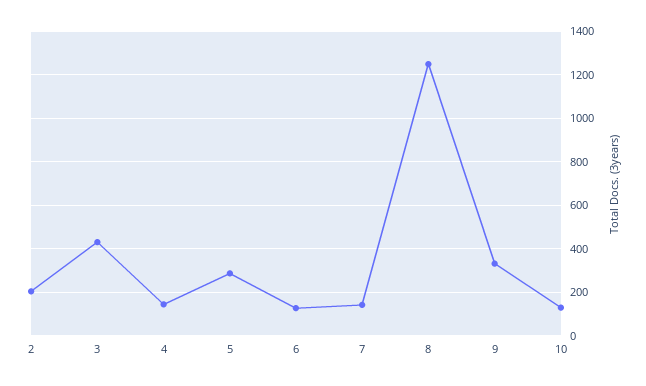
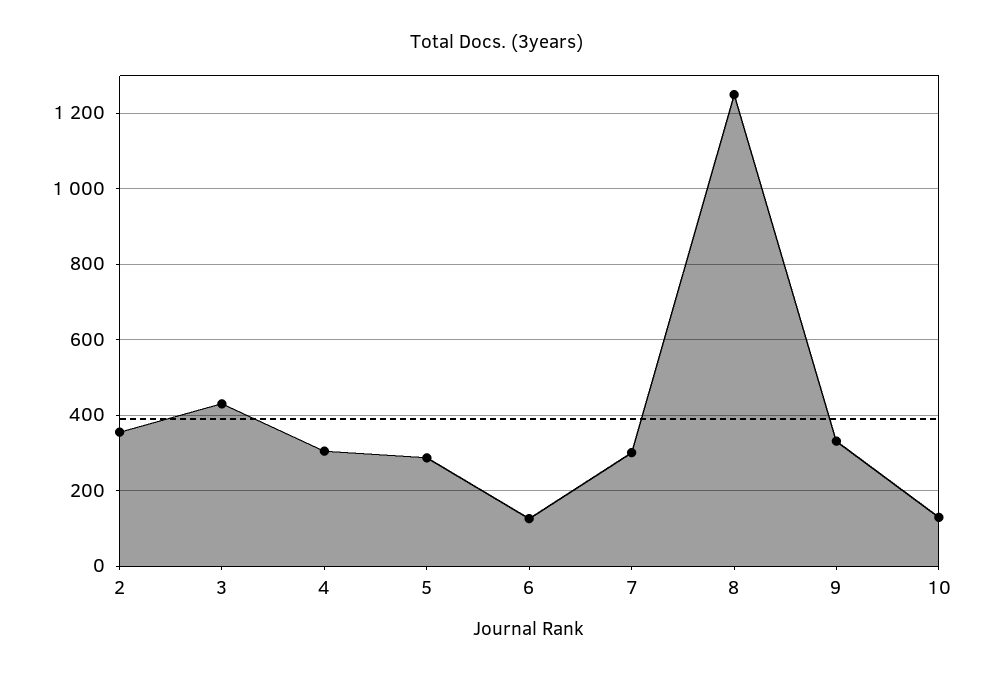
2: 200 -> 360
4: 150 -> 300
7: 150 -> 300

